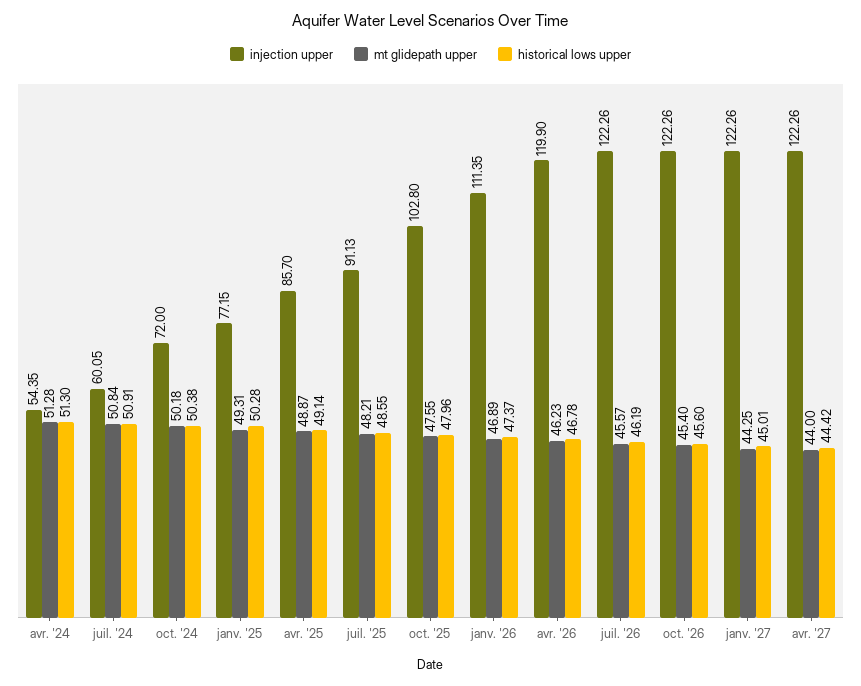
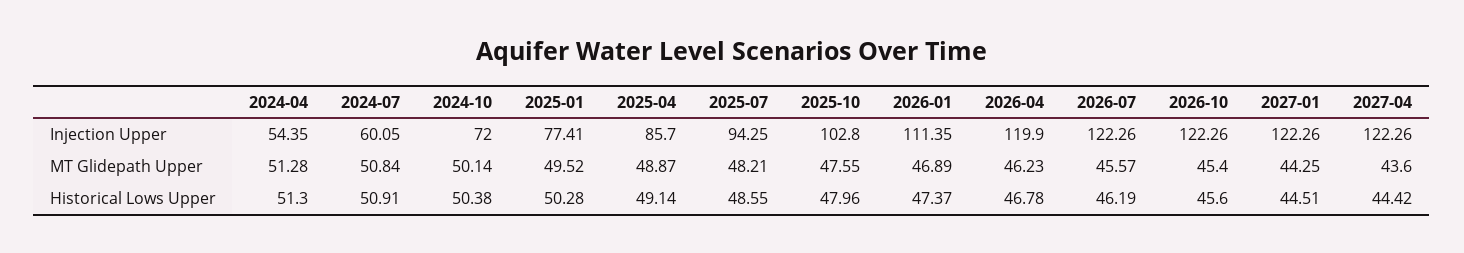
mt glidepath upper, oct. '24: 50.18 -> 50.14
injection upper, janv. '25: 77.15 -> 77.41
mt glidepath upper, janv. '25: 49.31 -> 49.52
injection upper, juil. '25: 91.13 -> 94.25
historical lows upper, janv. '27: 45.01 -> 44.51
mt glidepath upper, avr. '27: 44 -> 43.6

